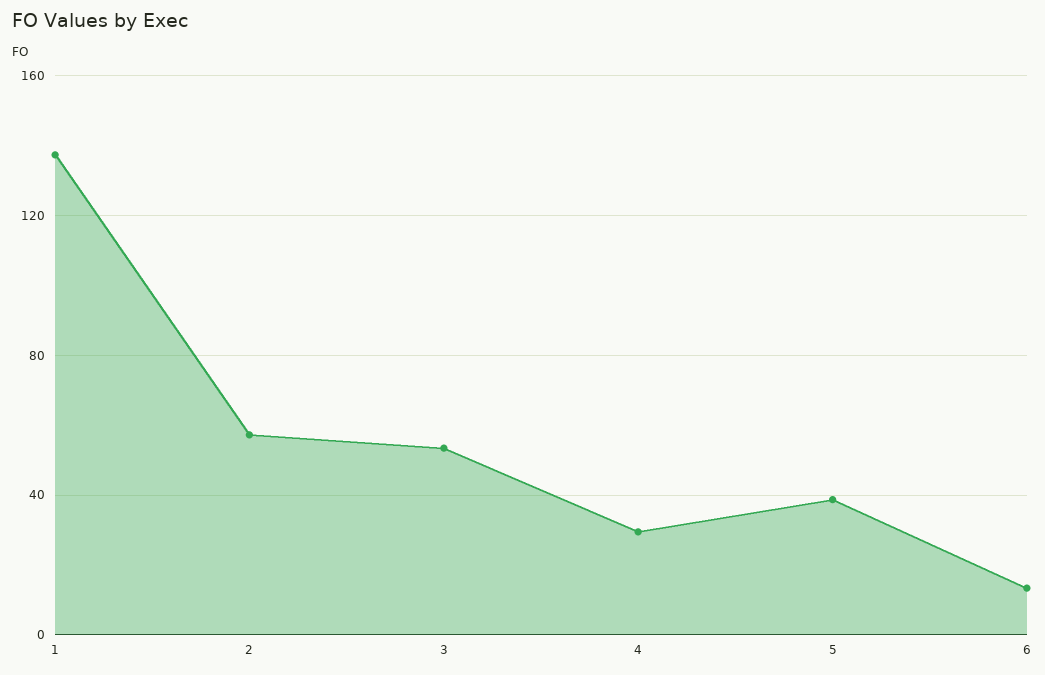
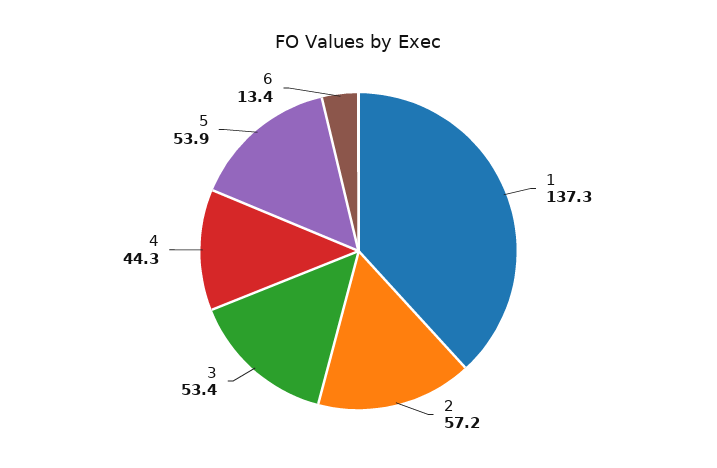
4: 30 -> 44.3
5: 40 -> 53.9

